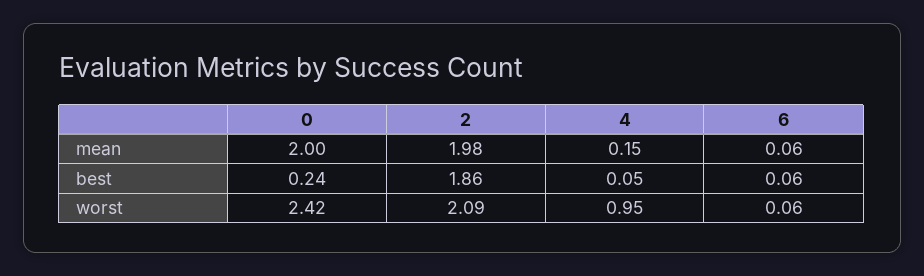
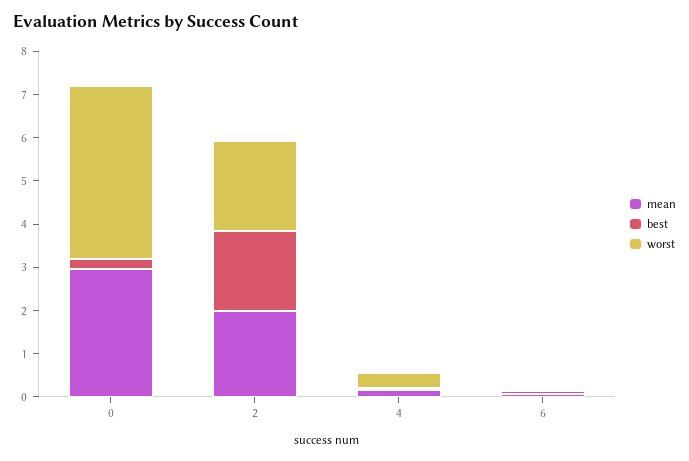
mean, 0: 2 -> 3
worst, 0: 2.42 -> 4
worst, 4: 0.95 -> 0.4

